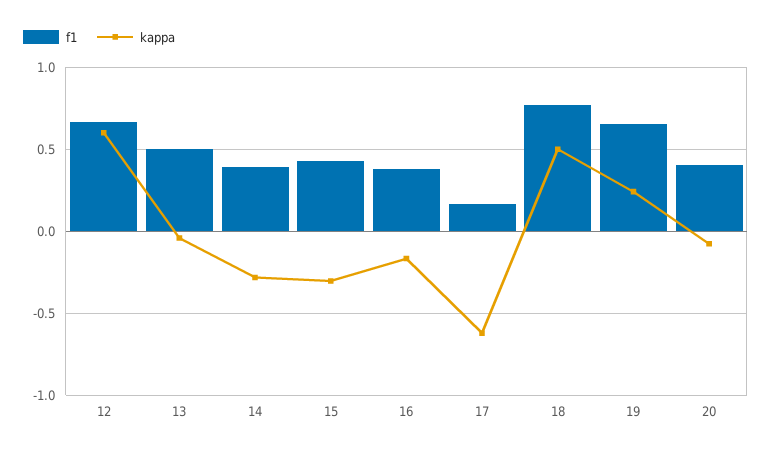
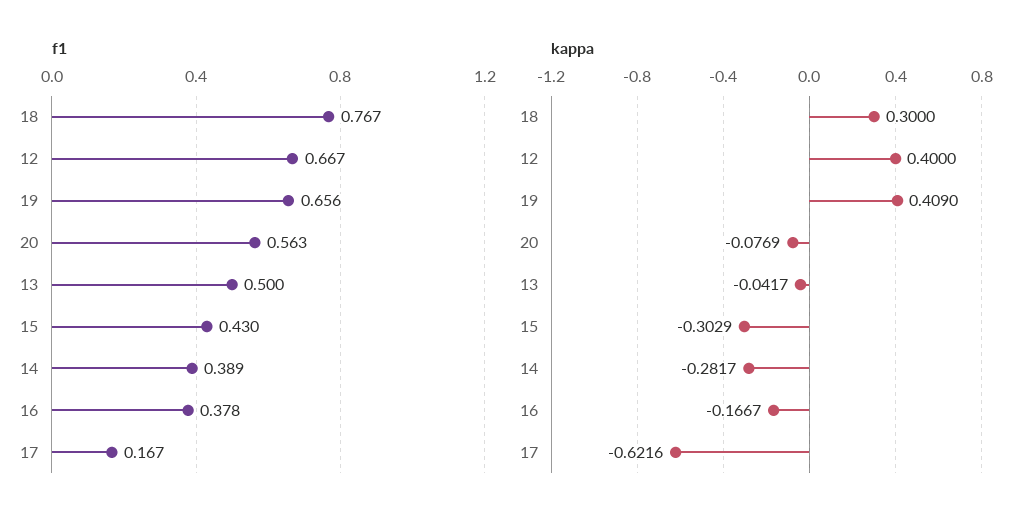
kappa, 12: 0.6 -> 0.4
kappa, 18: 0.5 -> 0.3
kappa, 19: 0.25 -> 0.409
f1, 20: 0.4 -> 0.563

